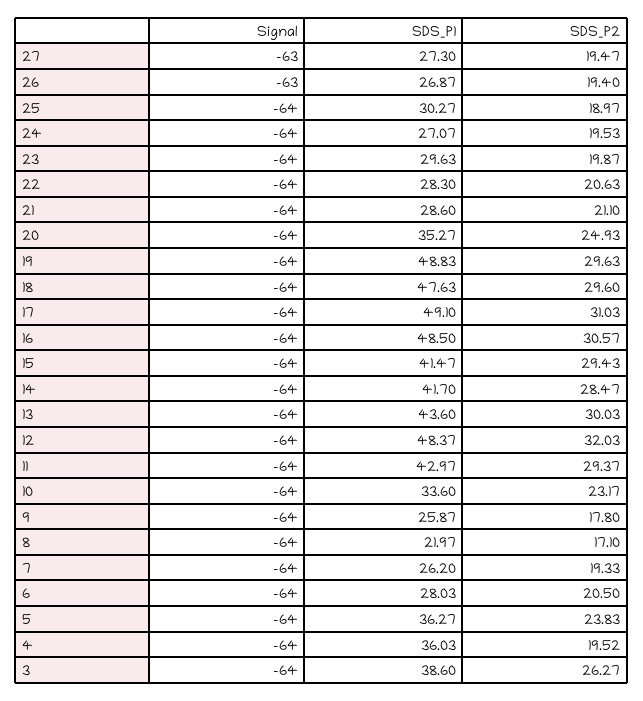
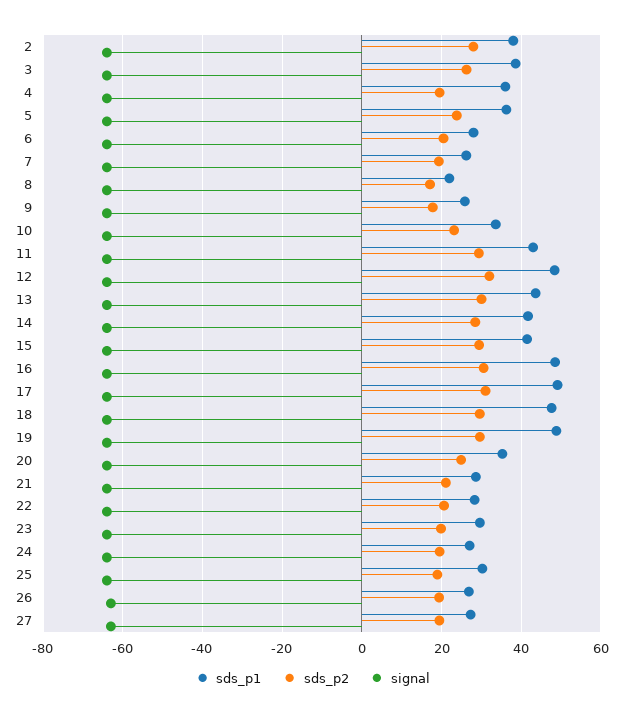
SDS_P1, 2: none -> 38
SDS_P2, 2: none -> 28
Signal, 2: none -> -64

